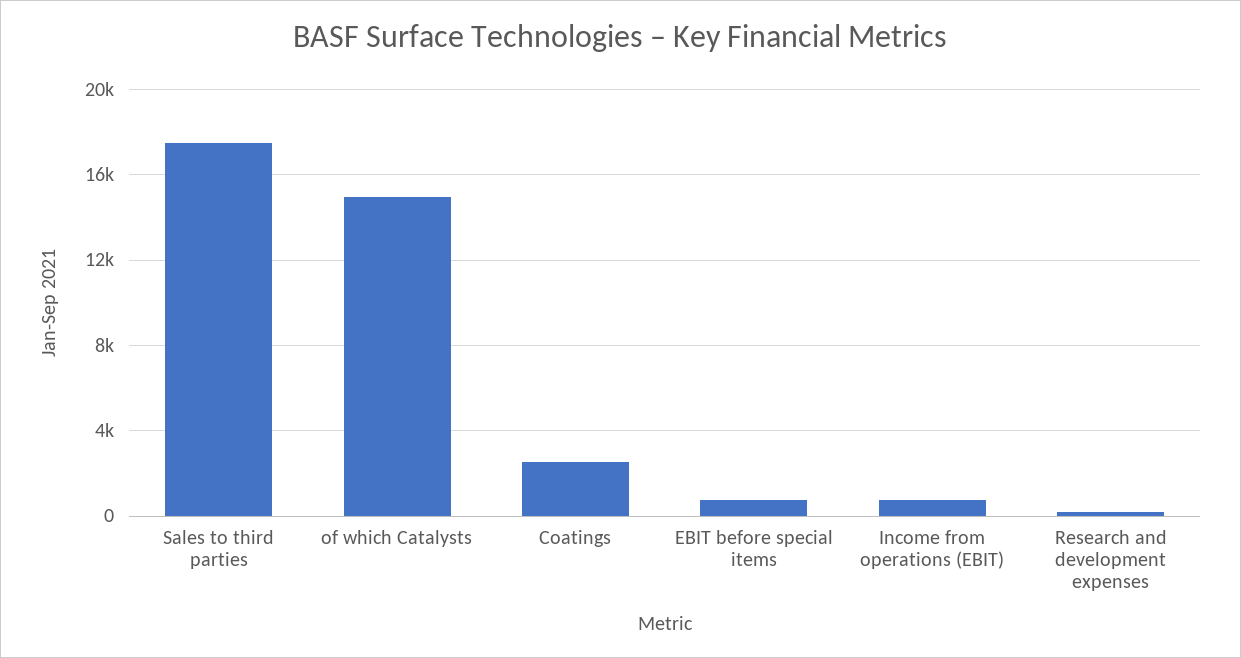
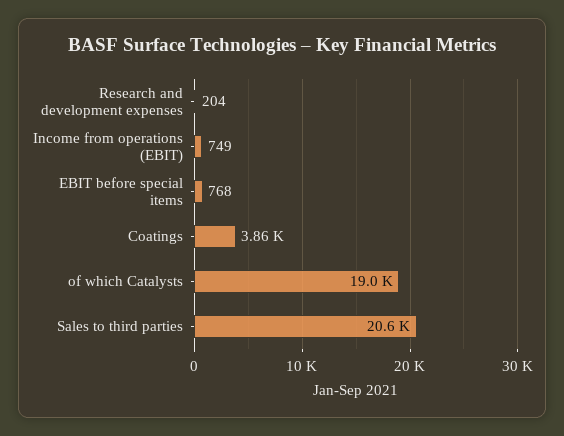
Sales to third parties: 17500 -> 20600
of which Catalysts: 15000 -> 19000
Coatings: 2500 -> 3860

